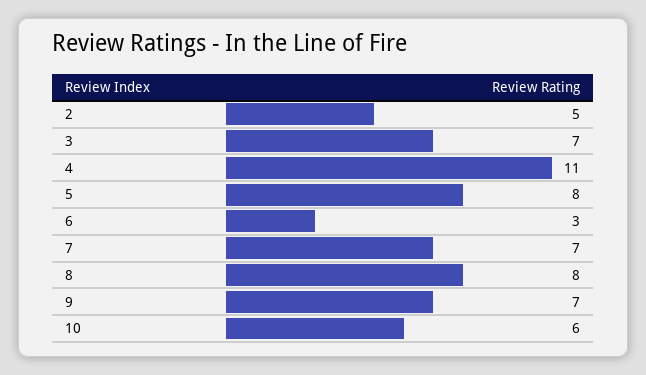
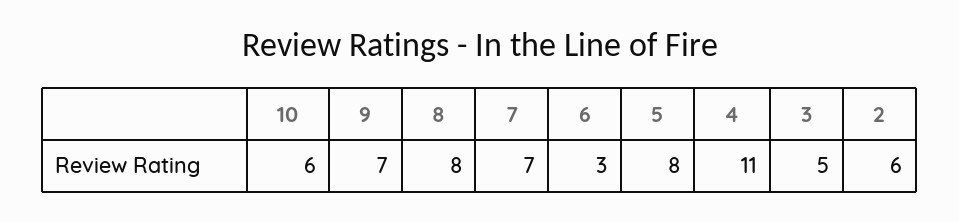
2: 5 -> 6
3: 7 -> 5

